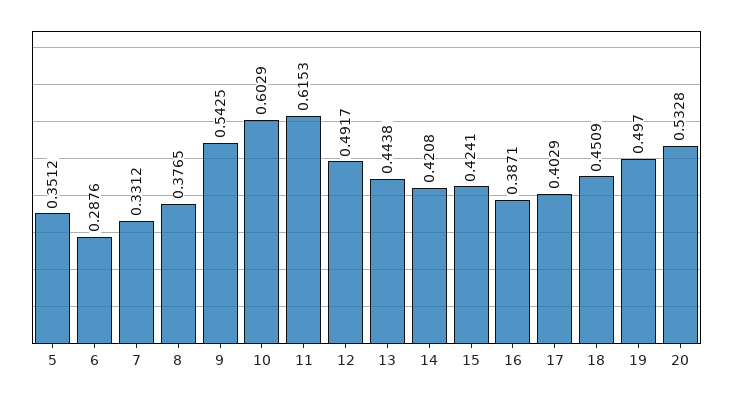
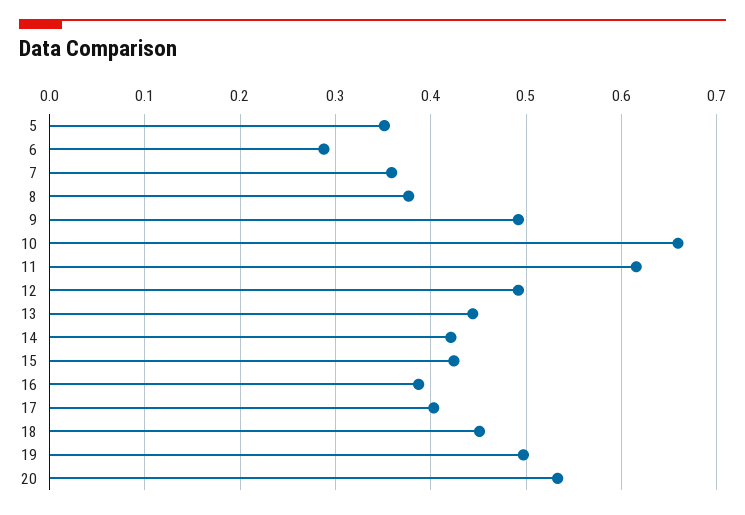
7: 0.3312 -> 0.36
9: 0.5425 -> 0.49
10: 0.6029 -> 0.66

